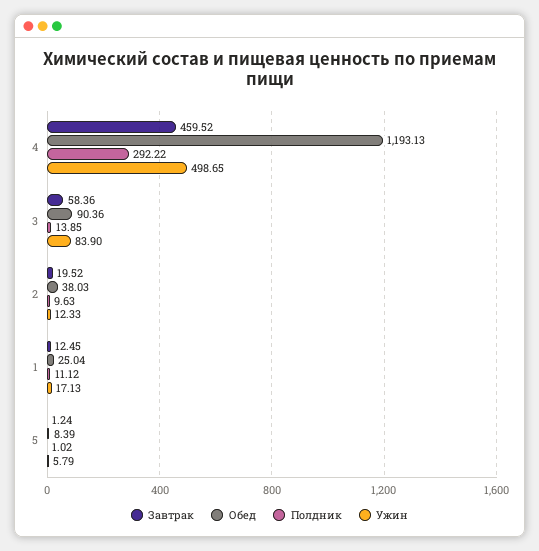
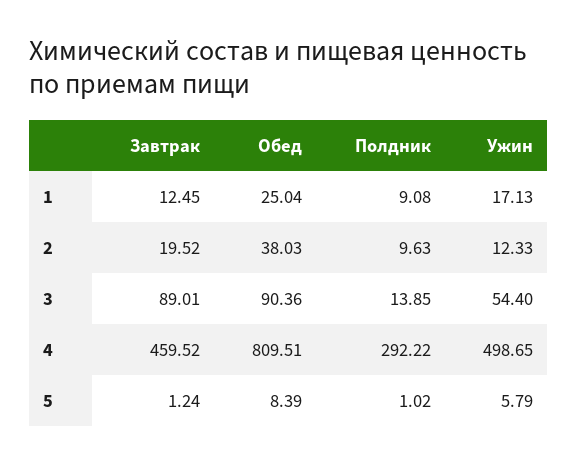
Обед, 4: 1193.13 -> 809.51
Завтрак, 3: 58.36 -> 89.01
Ужин, 3: 83.9 -> 54.4
Полдник, 1: 11.12 -> 9.08

